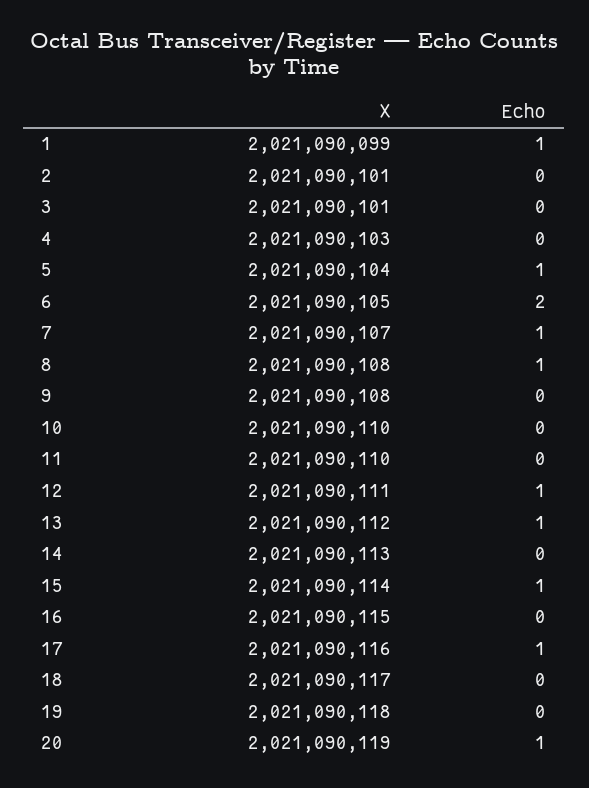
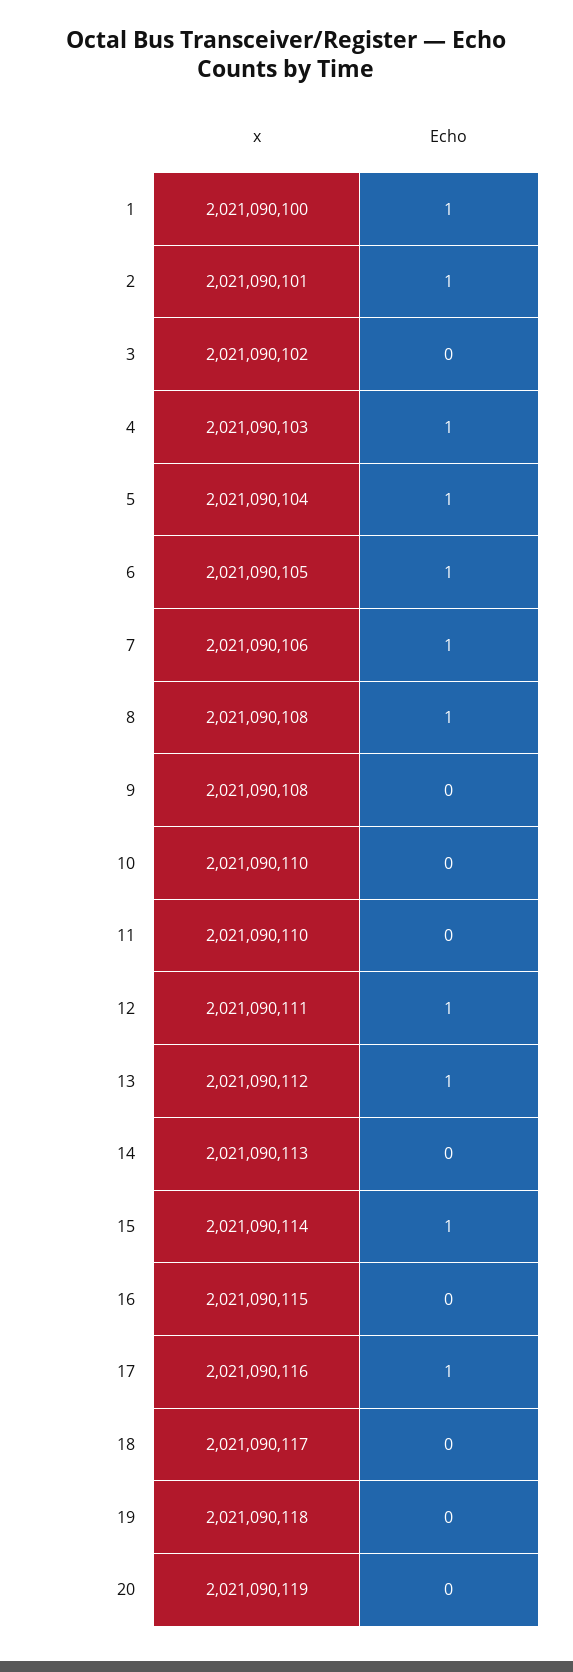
X, 1: 2021090099 -> 2021090100
Echo, 2: 0 -> 1
X, 3: 2021090101 -> 2021090102
Echo, 4: 0 -> 1
Echo, 6: 2 -> 1
X, 7: 2021090107 -> 2021090106
Echo, 20: 1 -> 0

